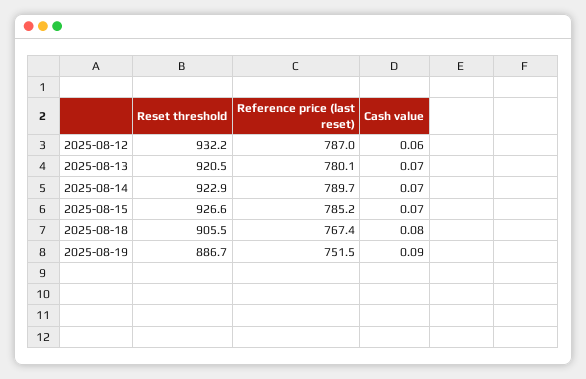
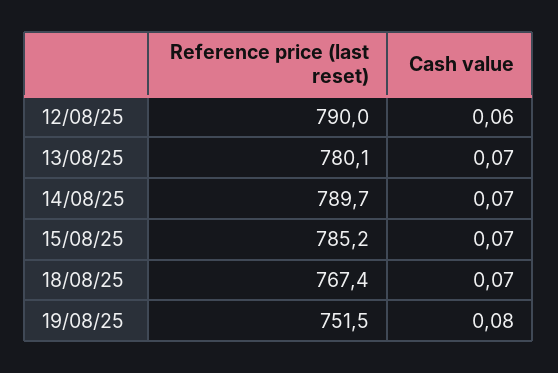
Reset threshold, 2025-08-12: 932.2 -> none
Reference price (last reset), 2025-08-12: 787 -> 790
Reset threshold, 2025-08-13: 920.5 -> none
Reset threshold, 2025-08-14: 922.9 -> none
Reset threshold, 2025-08-15: 926.6 -> none
Reset threshold, 2025-08-18: 905.5 -> none
Cash value, 2025-08-18: 0.08 -> 0.07
Reset threshold, 2025-08-19: 886.7 -> none
Cash value, 2025-08-19: 0.09 -> 0.08

